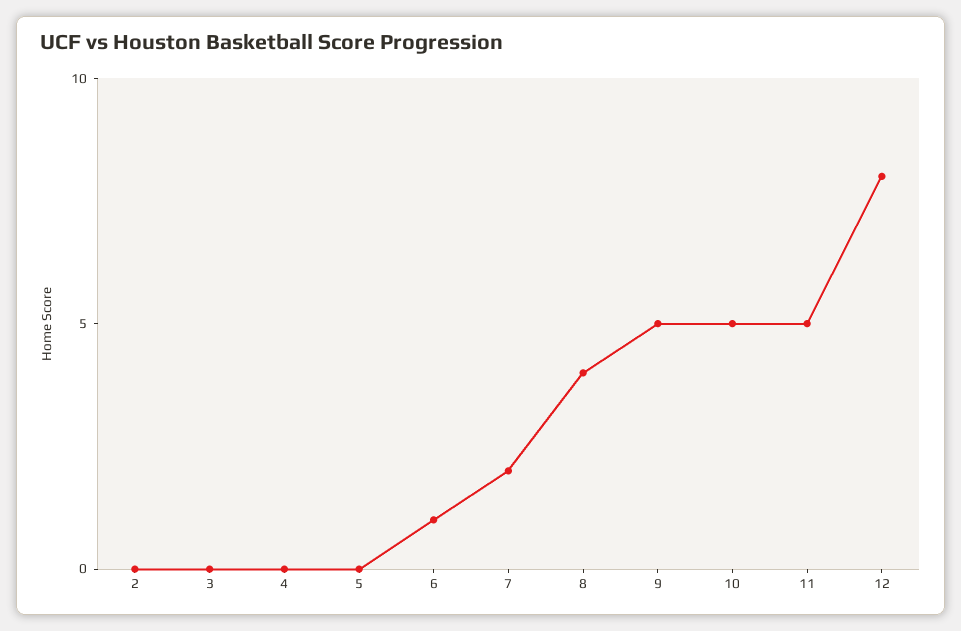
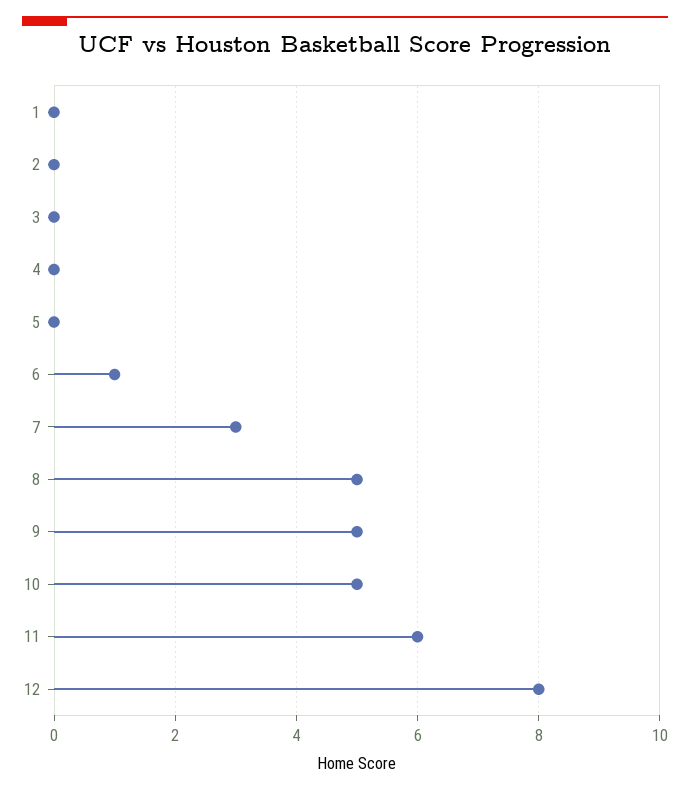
7: 2 -> 3
8: 4 -> 5
11: 5 -> 6
1: none -> 0

